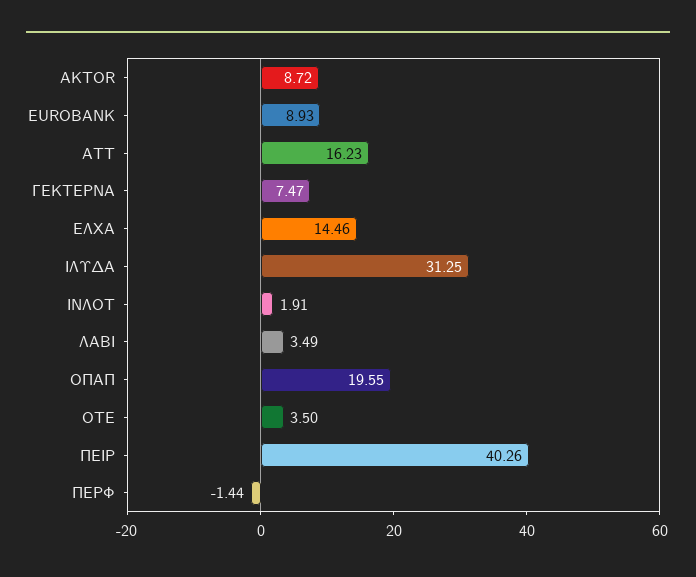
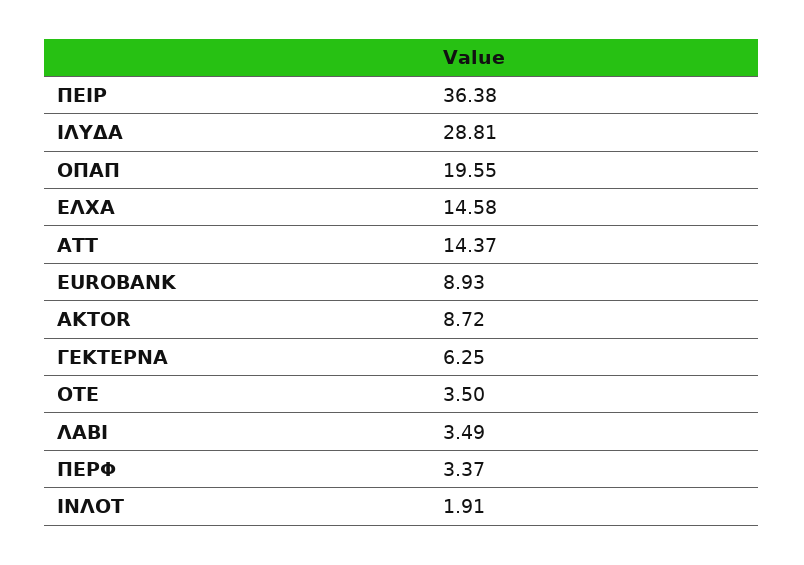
ΑΤΤ: 16.23 -> 14.37
ΓΕΚΤΕΡΝΑ: 7.47 -> 6.25
ΕΛΧΑ: 14.46 -> 14.58
ΙΛΥΔΑ: 31.25 -> 28.81
ΠΕΙΡ: 40.26 -> 36.38
ΠΕΡΦ: -1.44 -> 3.37

